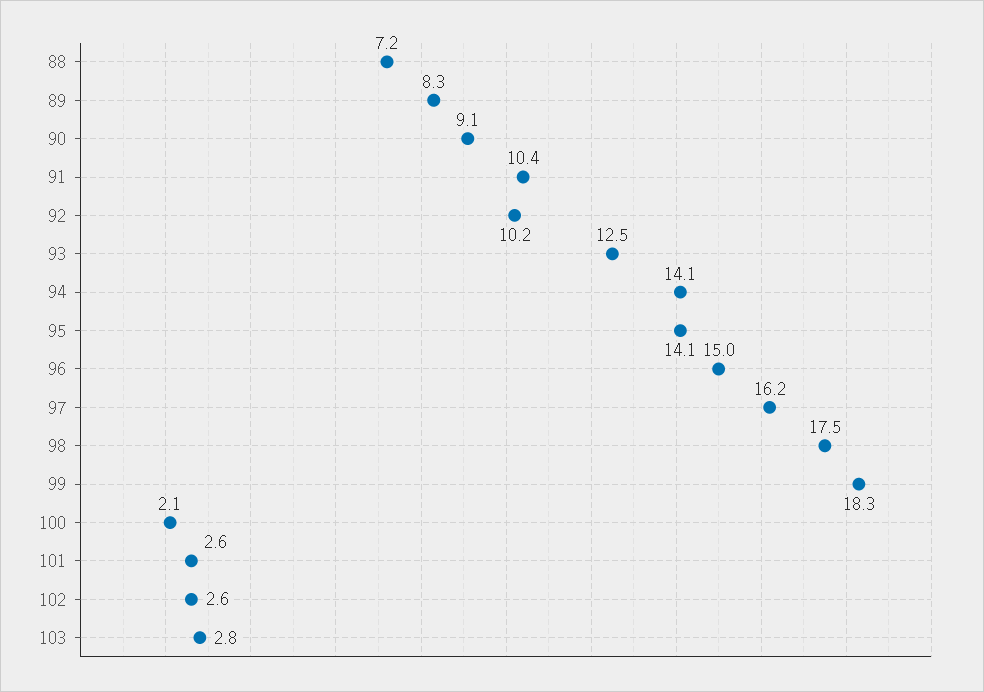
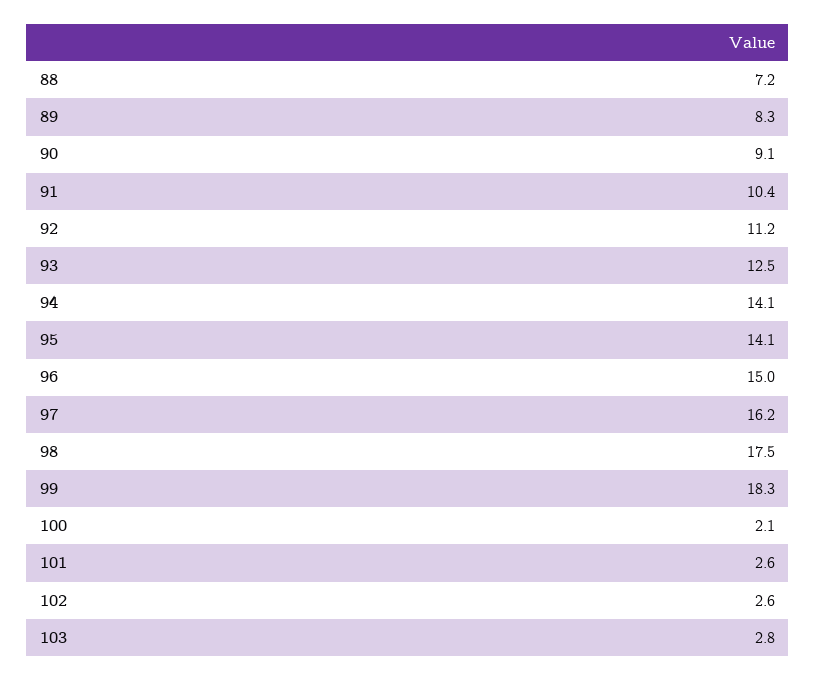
92: 10.2 -> 11.2

